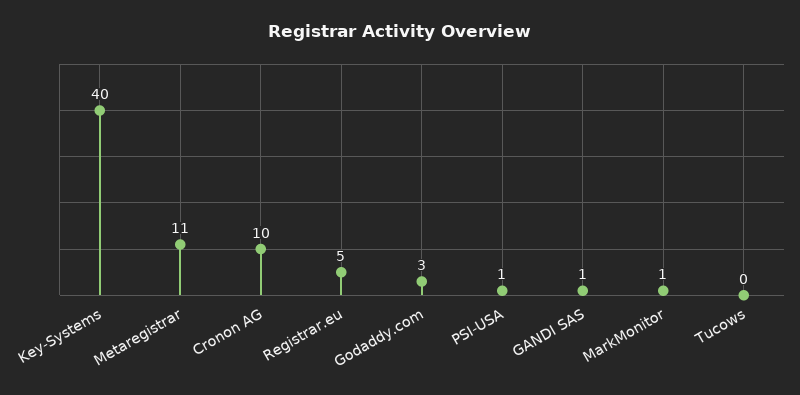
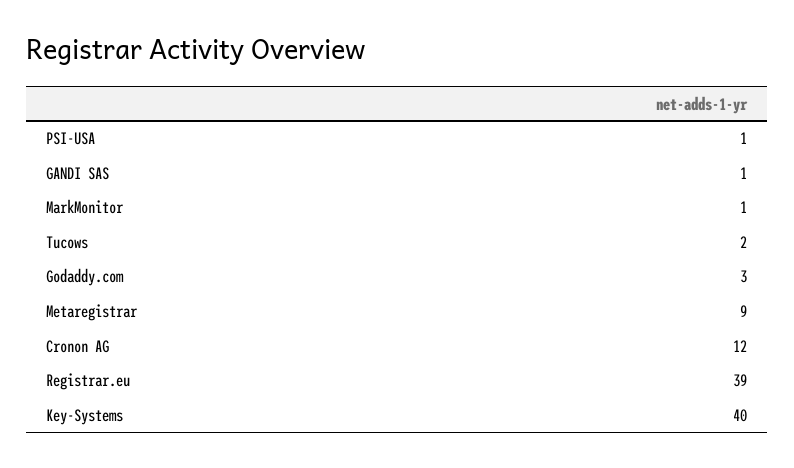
Metaregistrar: 11 -> 9
Cronon AG: 10 -> 12
Registrar.eu: 5 -> 39
Tucows: 0 -> 2

